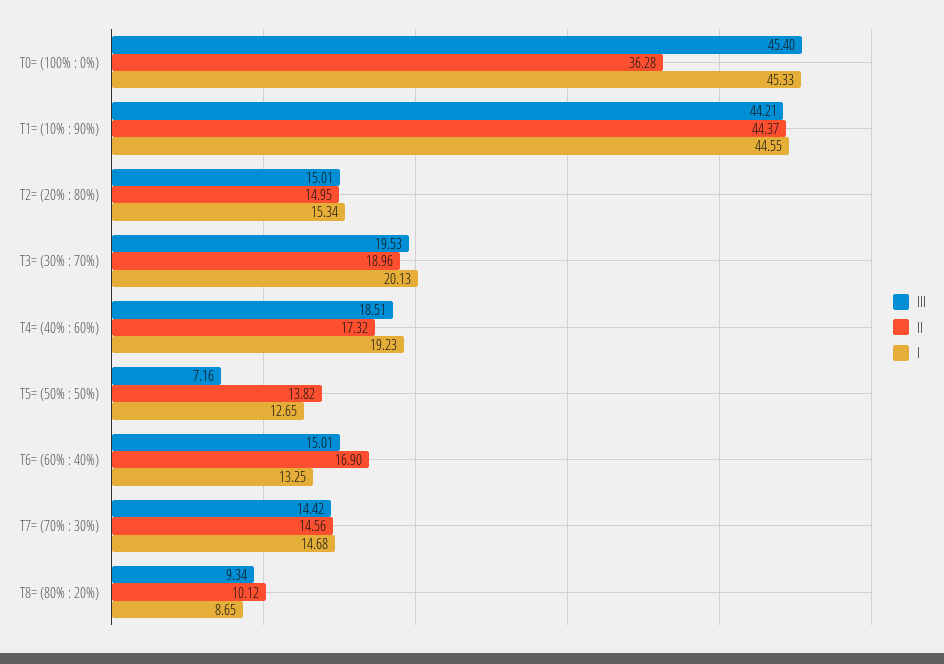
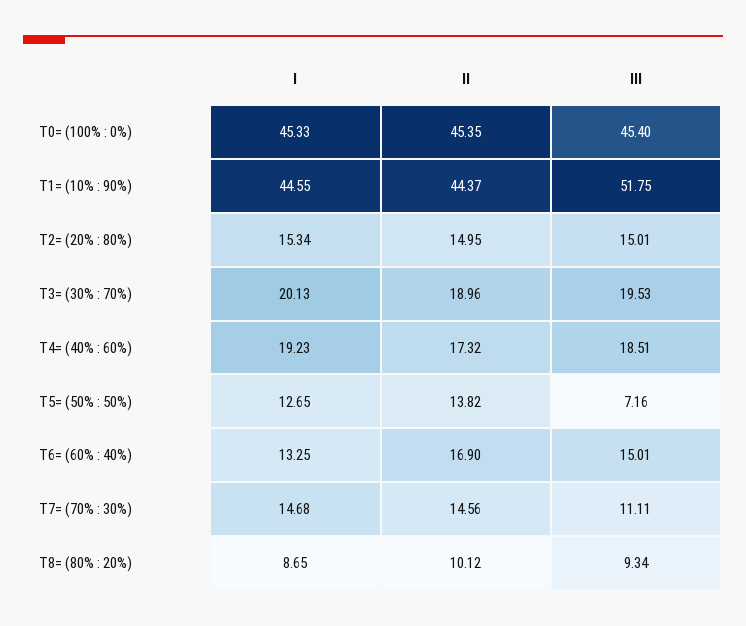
II, T0= (100% : 0%): 36.28 -> 45.35
III, T1= (10% : 90%): 44.21 -> 51.75
III, T7= (70% : 30%): 14.42 -> 11.11

